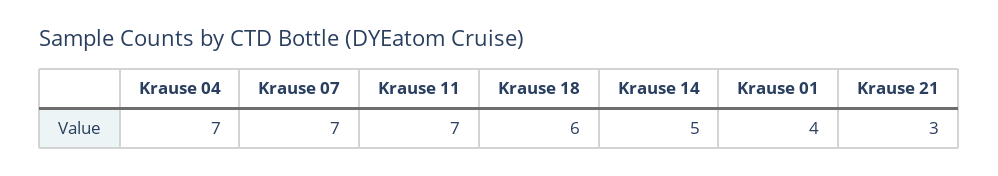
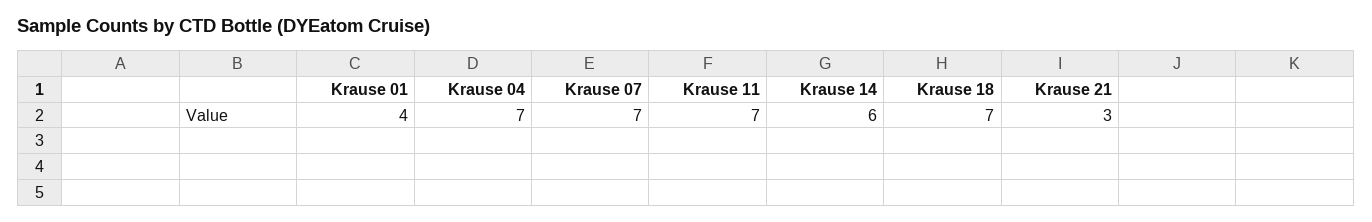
Krause 18: 6 -> 7
Krause 14: 5 -> 6

